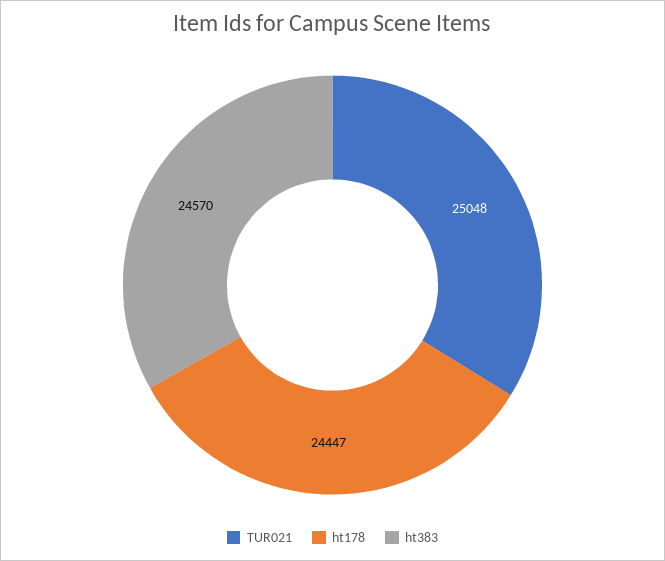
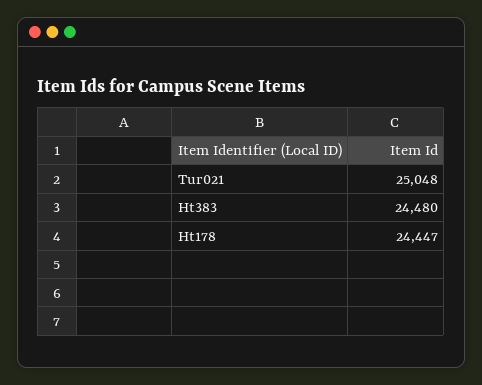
ht383: 24570 -> 24480

